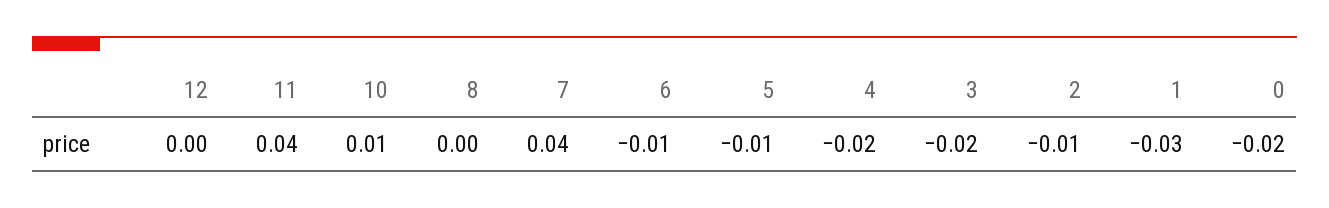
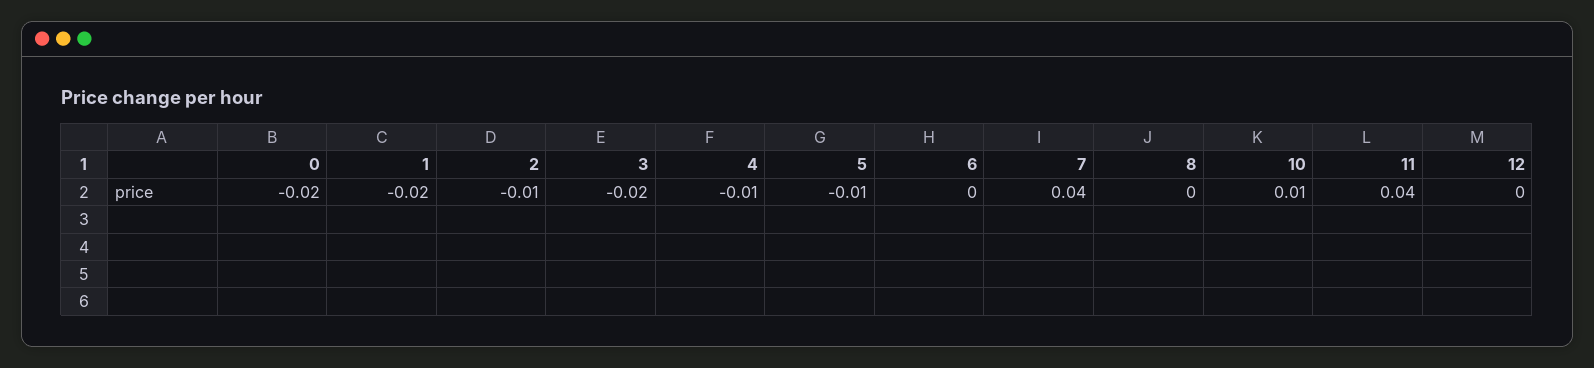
6: -0.01 -> 0
4: -0.02 -> -0.01
1: -0.03 -> -0.02

